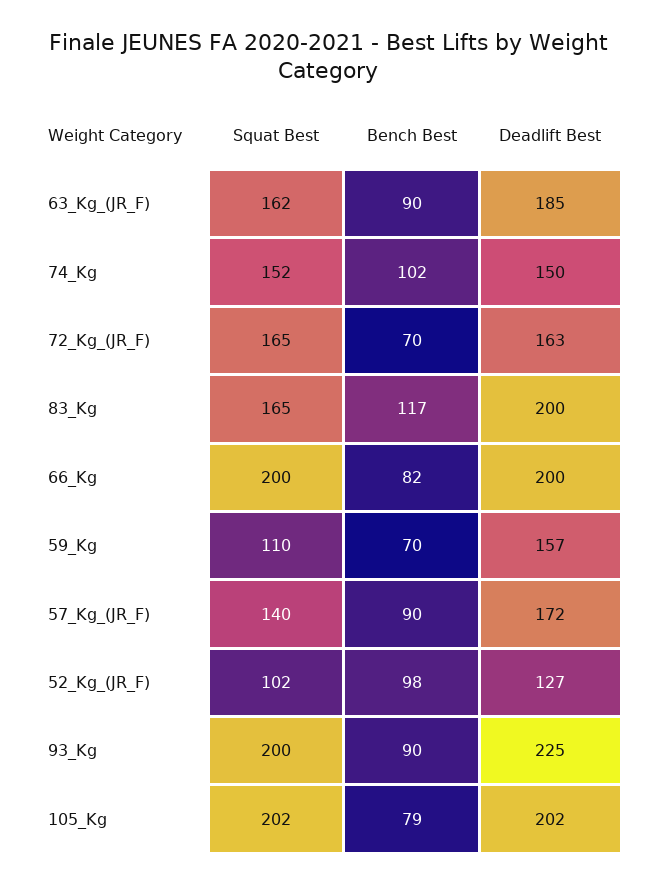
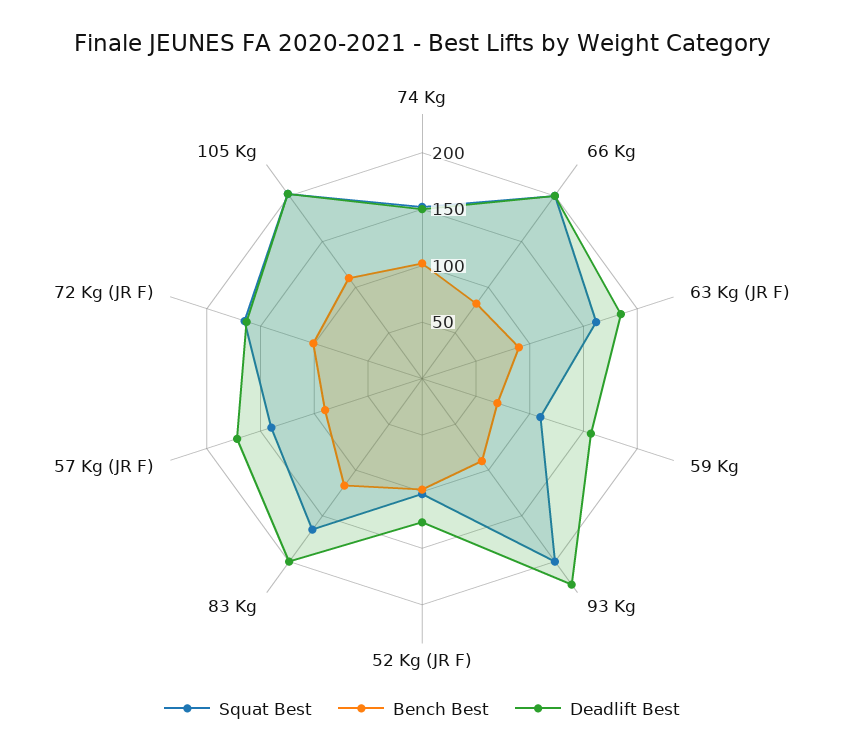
Bench Best, 72_Kg_(JR_F): 70 -> 100
Bench Best, 105_Kg: 79 -> 110

